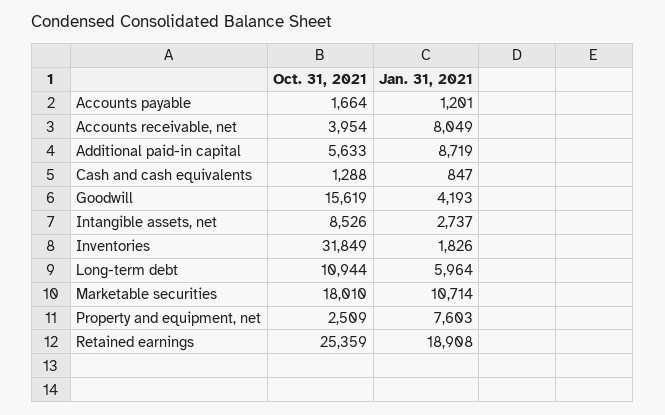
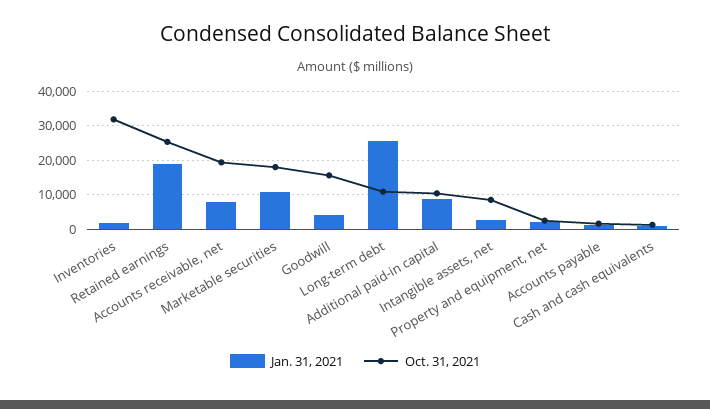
Oct. 31, 2021, Accounts receivable, net: 3954 -> 20000
Oct. 31, 2021, Additional paid-in capital: 5633 -> 10000
Jan. 31, 2021, Long-term debt: 5964 -> 26000
Jan. 31, 2021, Property and equipment, net: 7603 -> 2000

